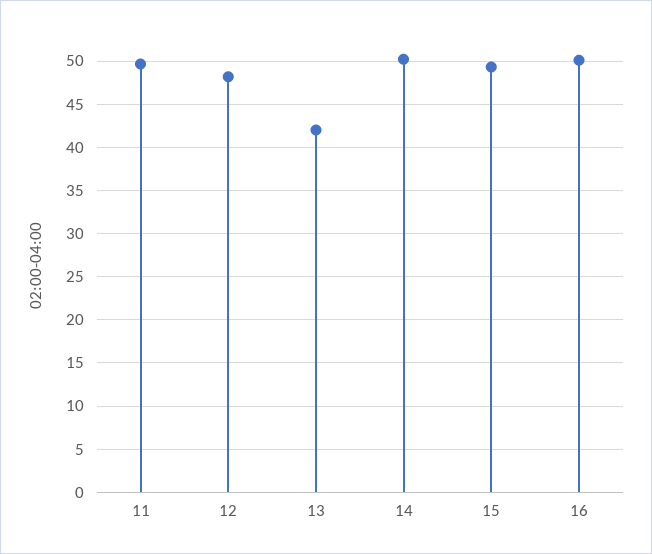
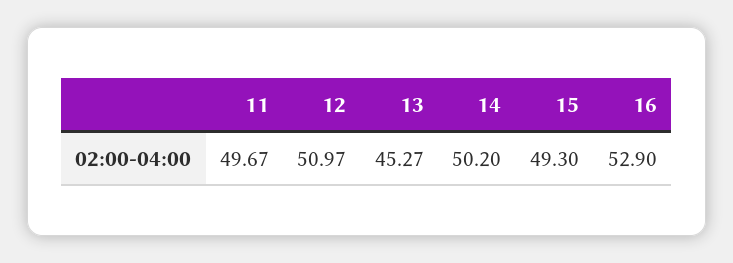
12: 48 -> 50.97
13: 42 -> 45.27
16: 50 -> 52.9

